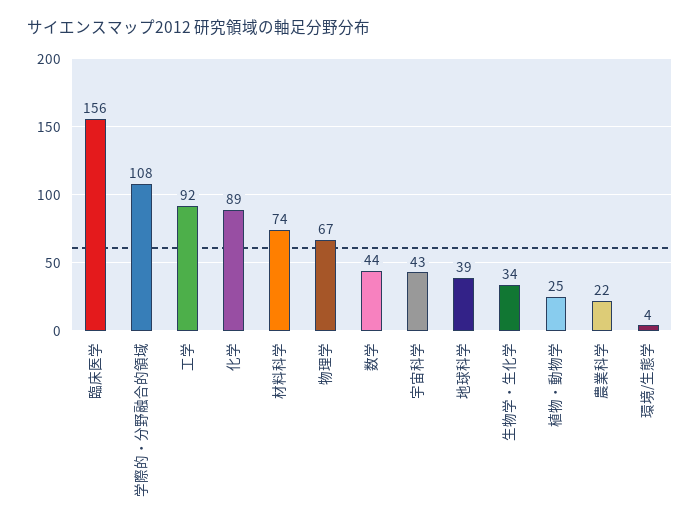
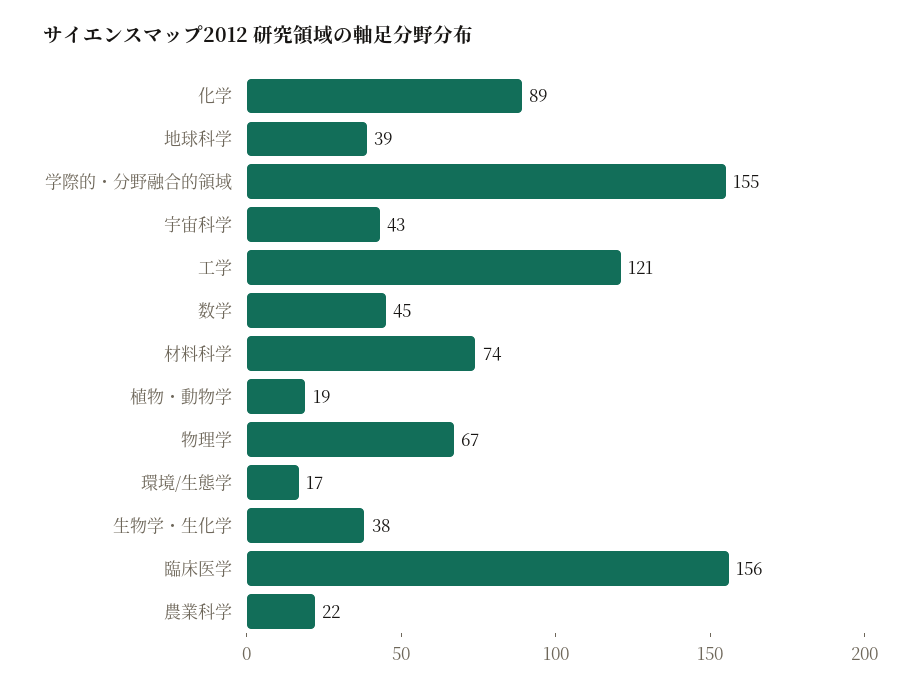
学際的・分野融合的領域: 108 -> 155
工学: 92 -> 121
数学: 44 -> 45
生物学・生化学: 34 -> 38
植物・動物学: 25 -> 19
環境/生態学: 4 -> 17

